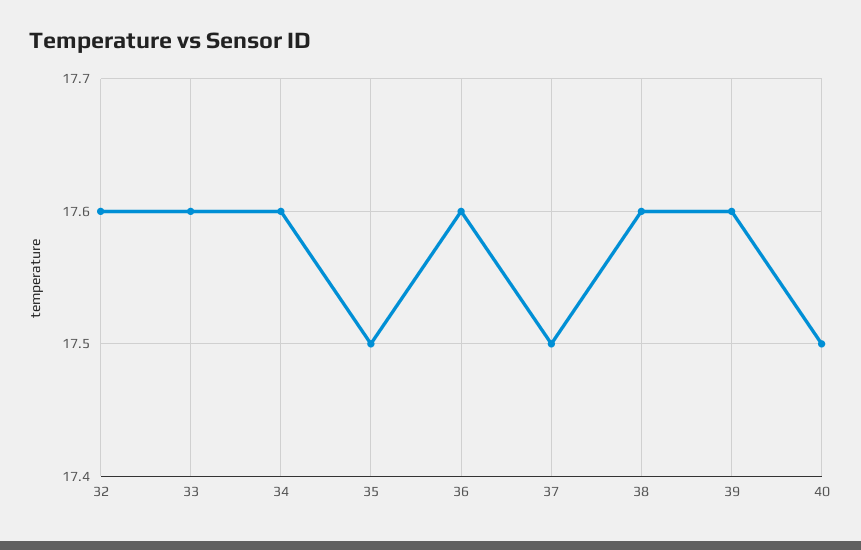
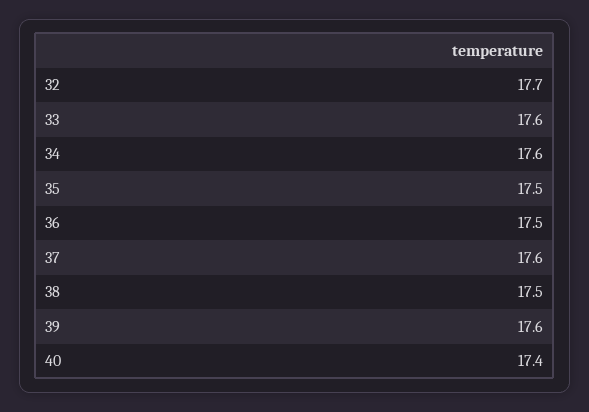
32: 17.6 -> 17.7
36: 17.6 -> 17.5
37: 17.5 -> 17.6
38: 17.6 -> 17.5
40: 17.5 -> 17.4

